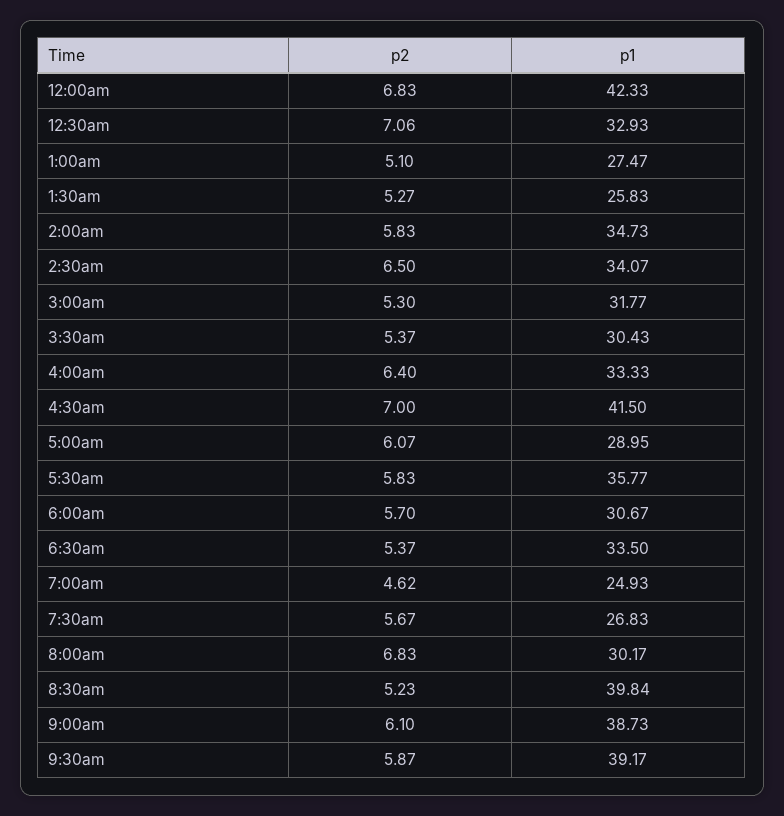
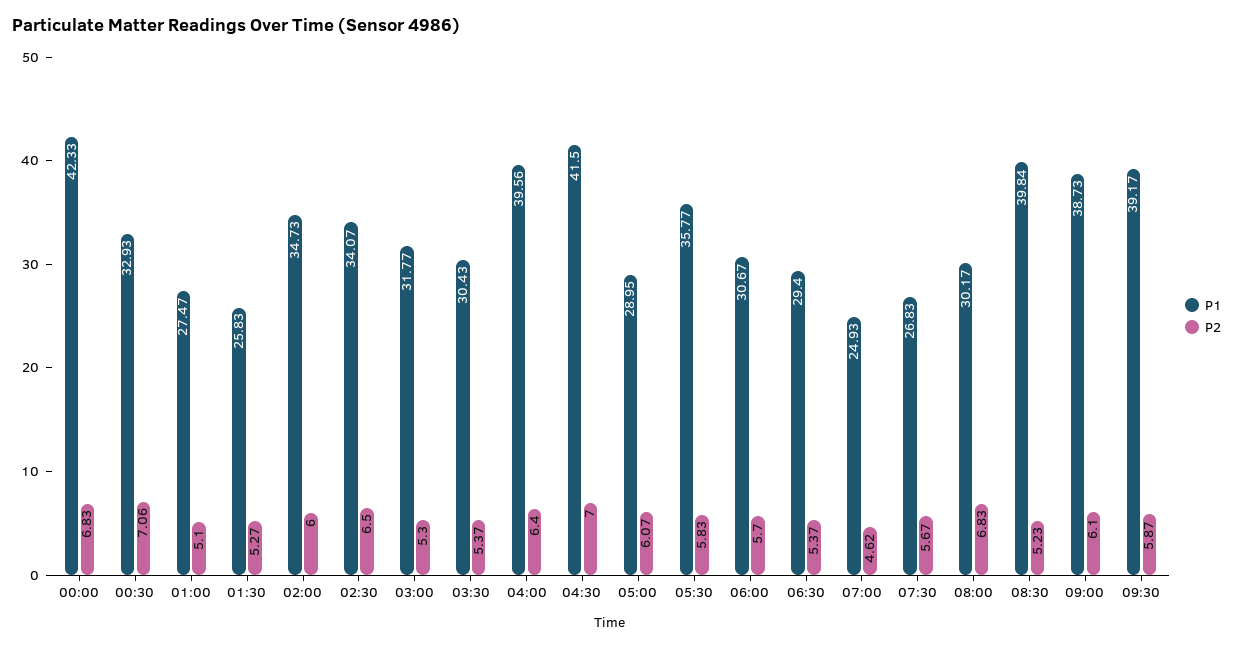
p2, 2:00am: 5.83 -> 6
p1, 4:00am: 33.33 -> 39.56
p1, 6:30am: 33.5 -> 29.4

